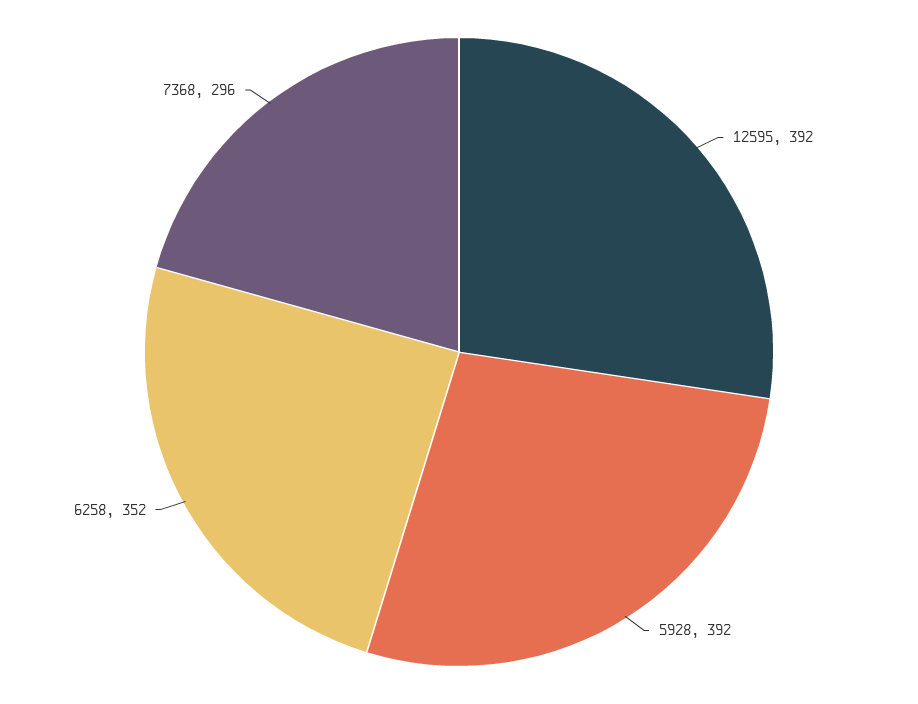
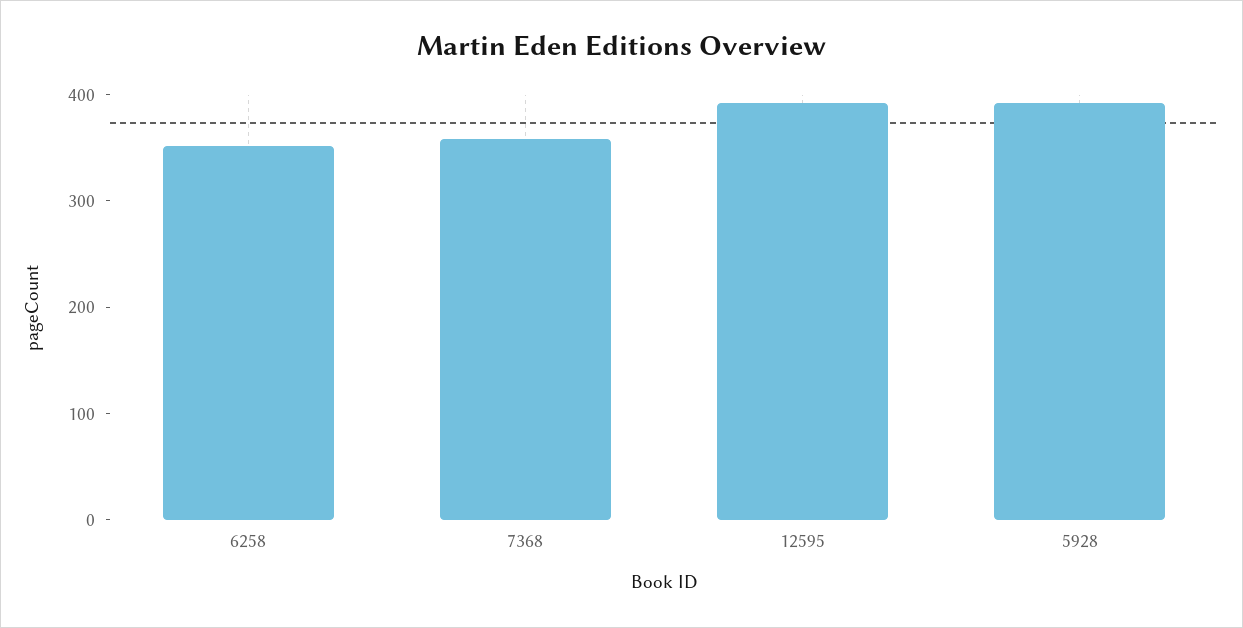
7368: 296 -> 360

